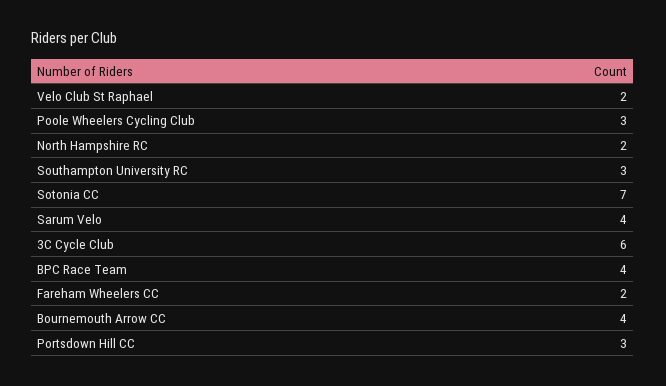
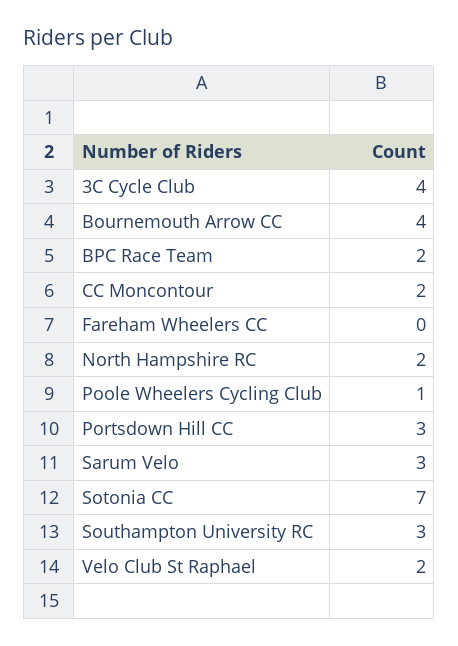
Poole Wheelers Cycling Club: 3 -> 1
Sarum Velo: 4 -> 3
3C Cycle Club: 6 -> 4
BPC Race Team: 4 -> 2
Fareham Wheelers CC: 2 -> 0
CC Moncontour: none -> 2

